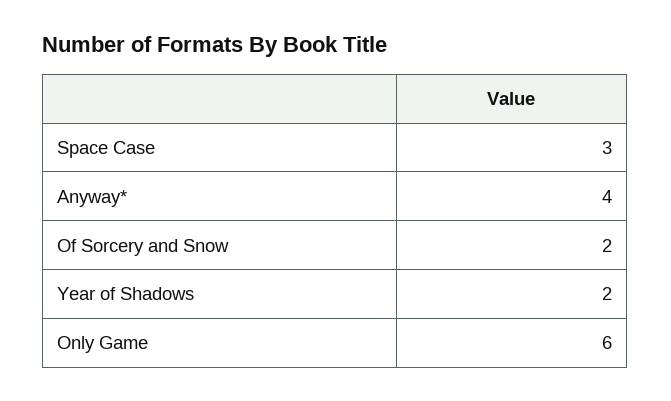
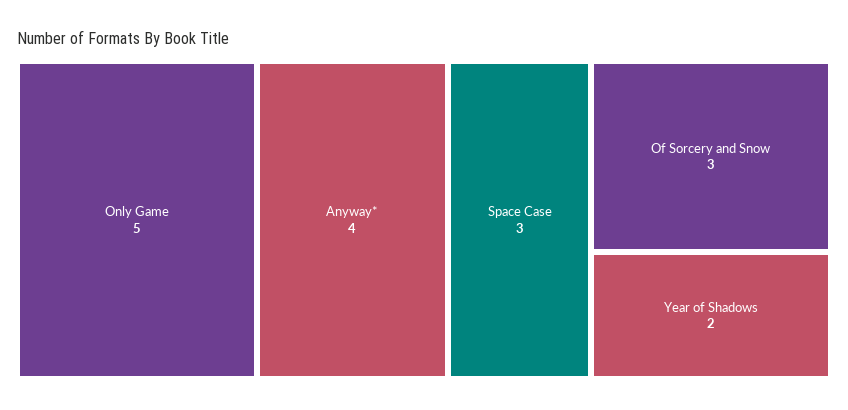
Of Sorcery and Snow: 2 -> 3
Only Game: 6 -> 5

